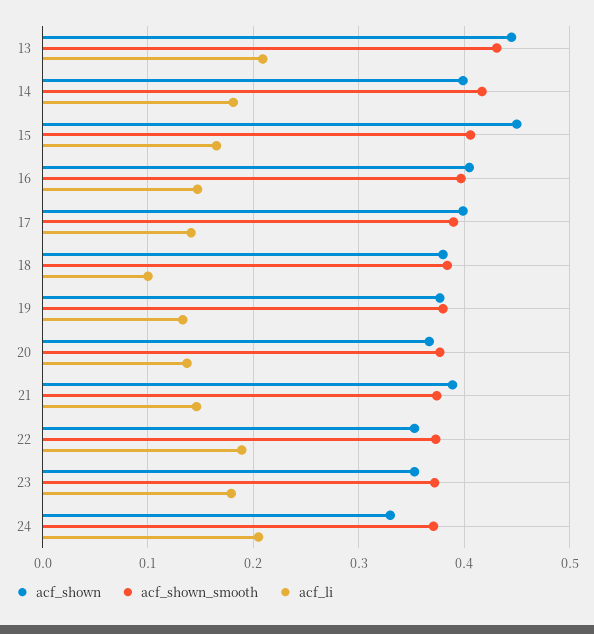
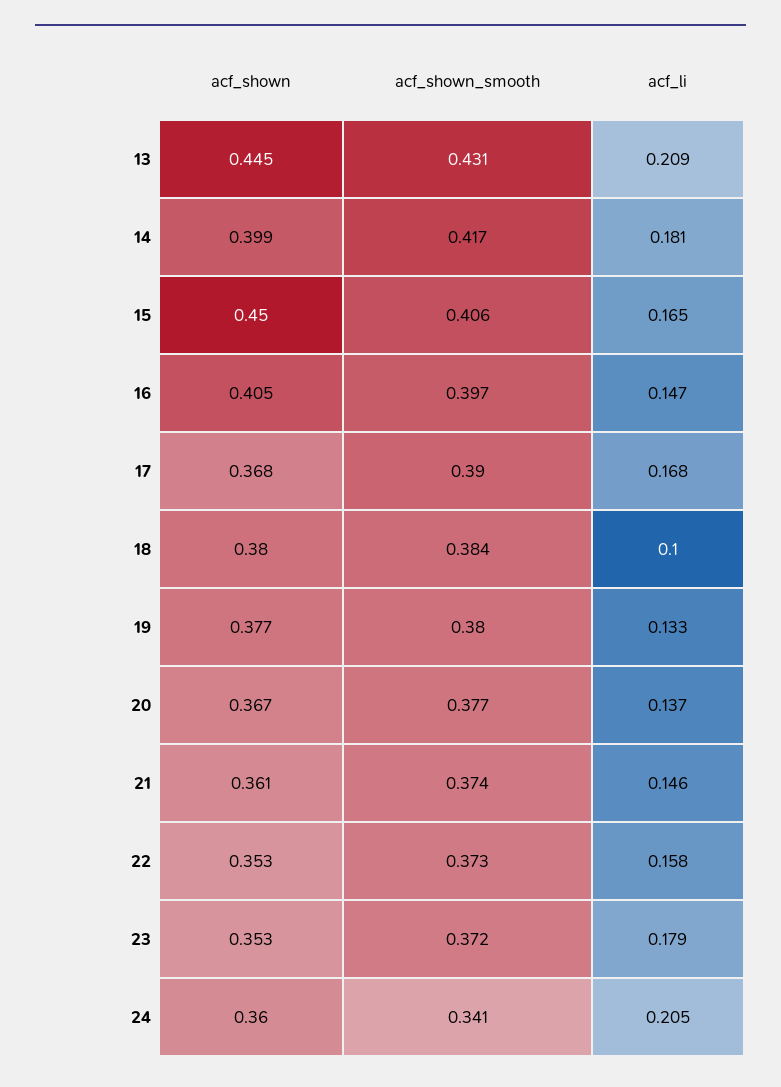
acf_shown, 17: 0.4 -> 0.368
acf_li, 17: 0.14 -> 0.168
acf_shown, 21: 0.39 -> 0.361
acf_li, 22: 0.19 -> 0.158
acf_shown, 24: 0.33 -> 0.36
acf_shown_smooth, 24: 0.37 -> 0.341

